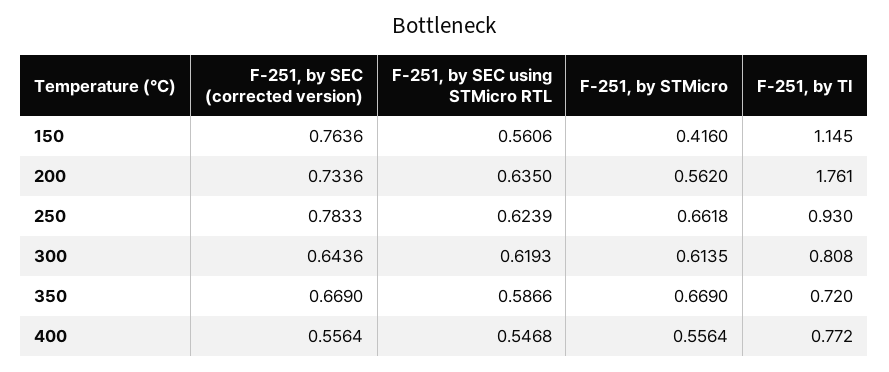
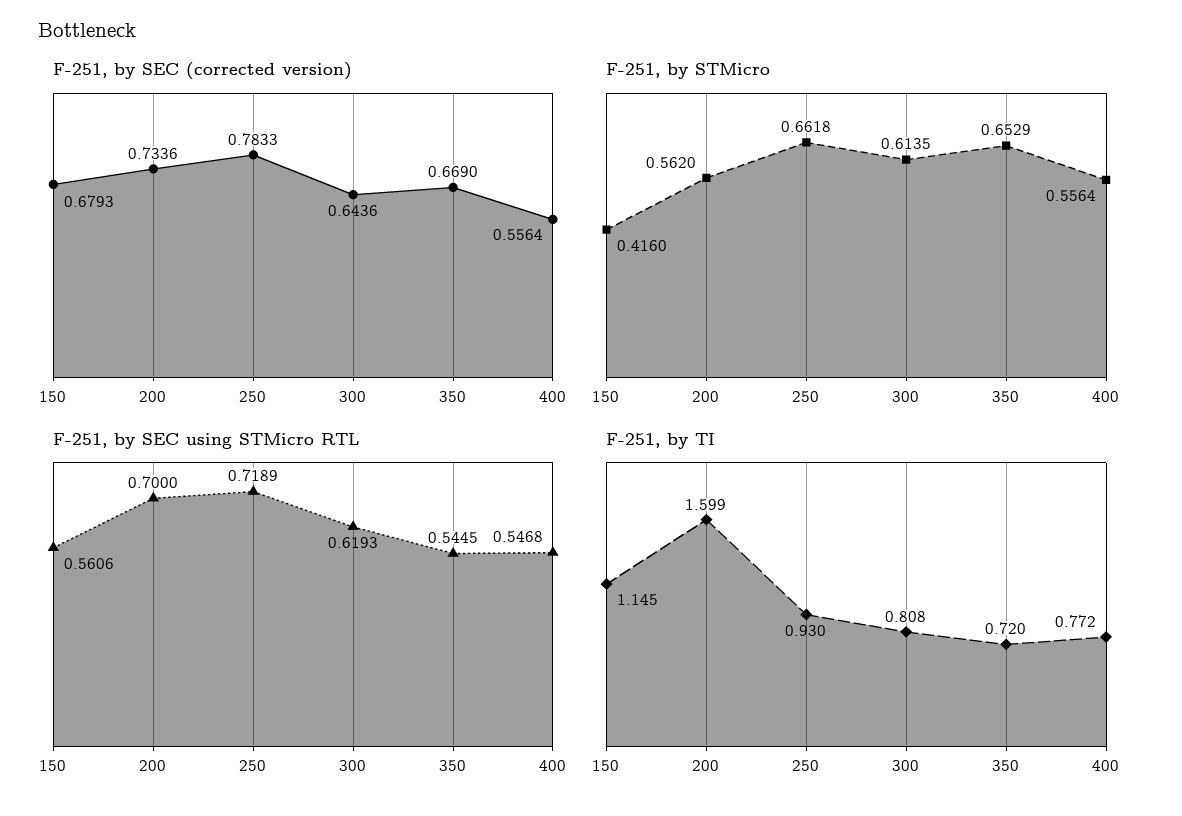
F-251, by SEC (corrected version), 150: 0.7636 -> 0.6793
F-251, by SEC using STMicro RTL, 200: 0.635 -> 0.7
F-251, by TI, 200: 1.761 -> 1.599
F-251, by SEC using STMicro RTL, 250: 0.6239 -> 0.7189
F-251, by SEC using STMicro RTL, 350: 0.5866 -> 0.5445
F-251, by STMicro, 350: 0.669 -> 0.6529

